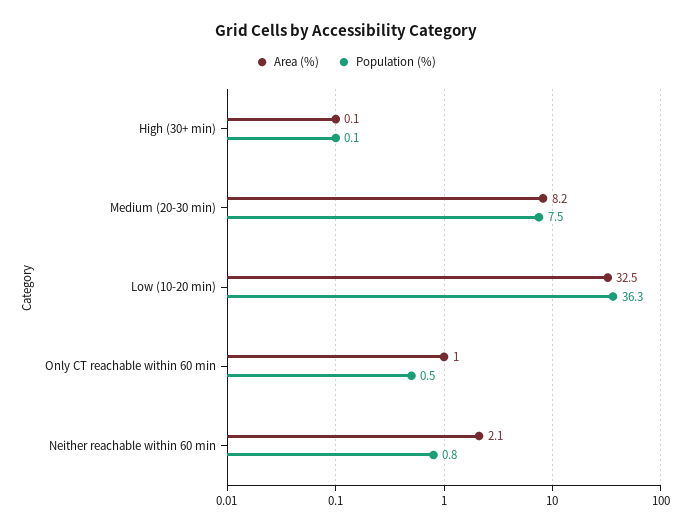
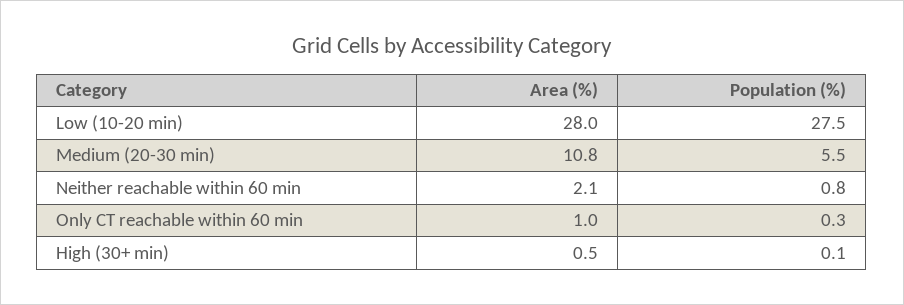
Area (%), High (30+ min): 0.1 -> 0.5
Area (%), Medium (20-30 min): 8.2 -> 10.8
Population (%), Medium (20-30 min): 7.5 -> 5.5
Area (%), Low (10-20 min): 32.5 -> 28
Population (%), Low (10-20 min): 36.3 -> 27.5
Population (%), Only CT reachable within 60 min: 0.5 -> 0.3

